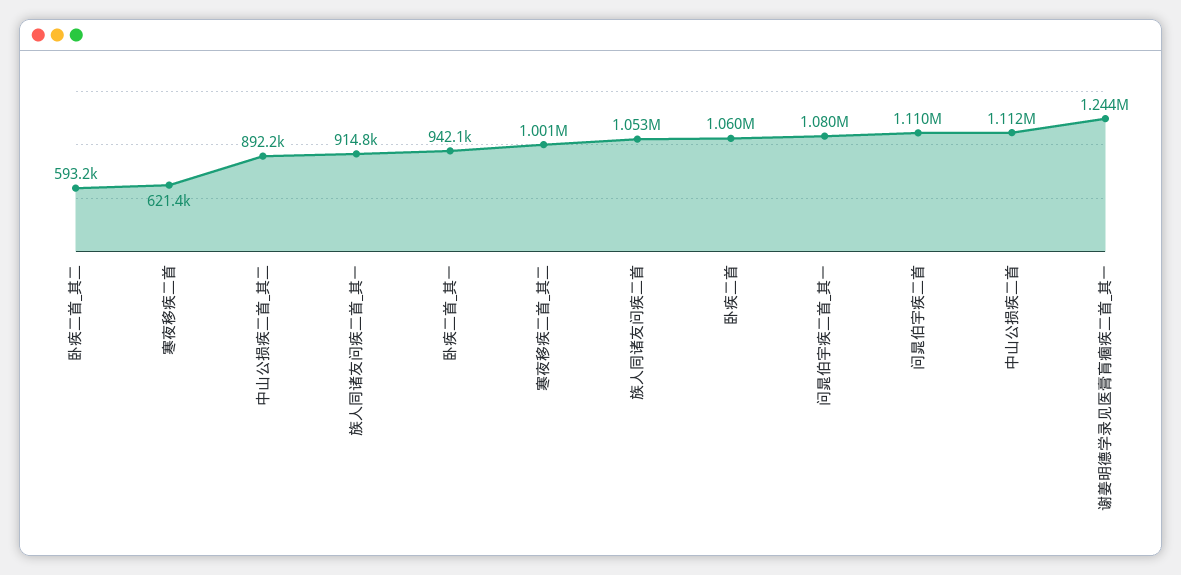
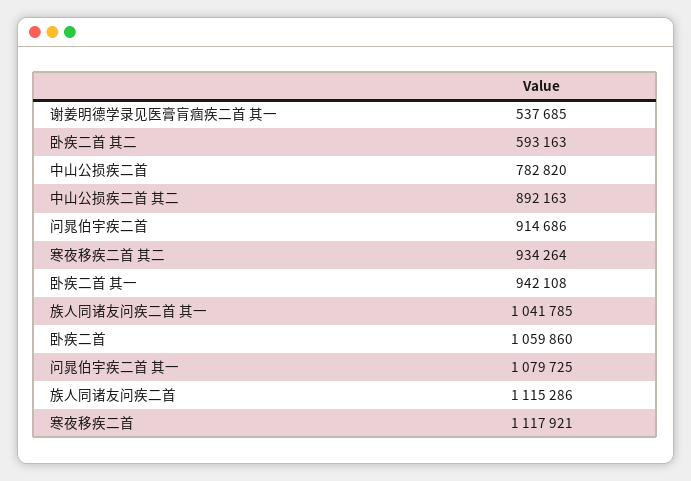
寒夜移疾二首: 621400 -> 1117921
族人同诸友问疾二首_其一: 914800 -> 1041785
寒夜移疾二首_其二: 1001000 -> 934264
族人同诸友问疾二首: 1053000 -> 1115286
问晁伯宇疾二首: 1110000 -> 914686
中山公损疾二首: 1112000 -> 782820
谢姜明德学录见医膏肓痼疾二首_其一: 1244000 -> 537685

